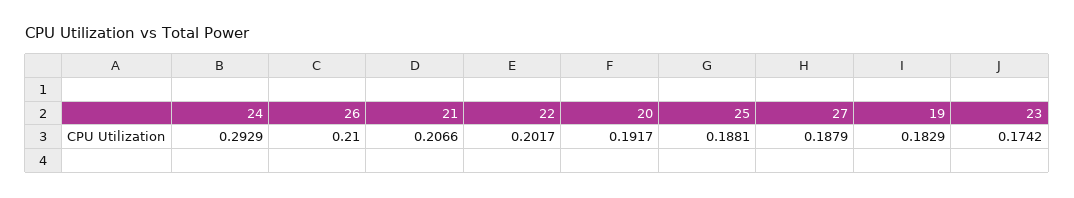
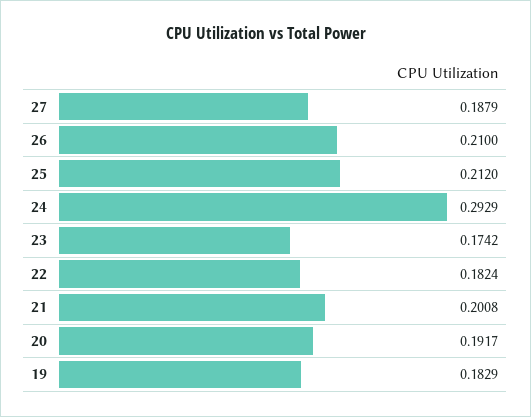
21: 0.2066 -> 0.2008
22: 0.2017 -> 0.1824
25: 0.1881 -> 0.212

